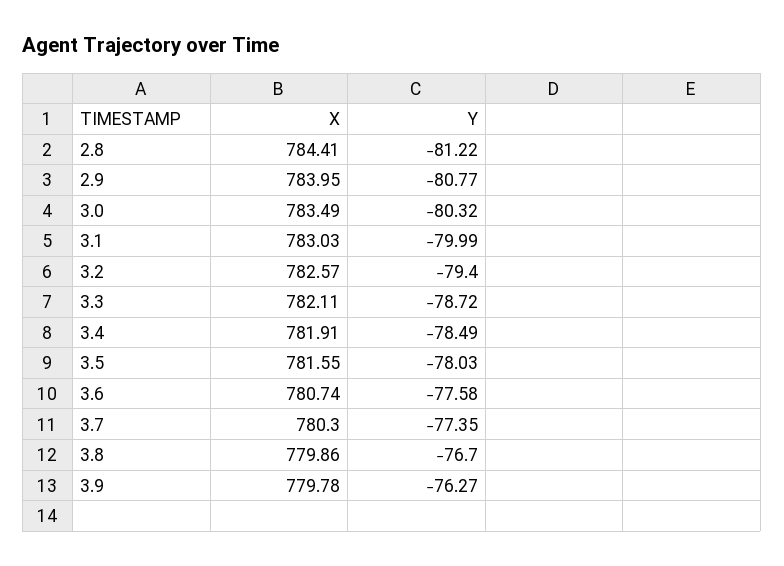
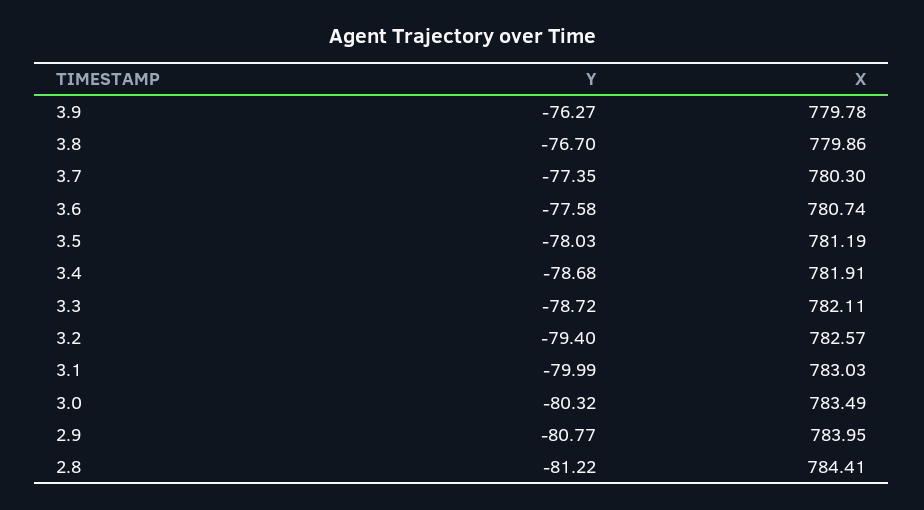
Y, 3.4: -78.49 -> -78.68
X, 3.5: 781.55 -> 781.19

